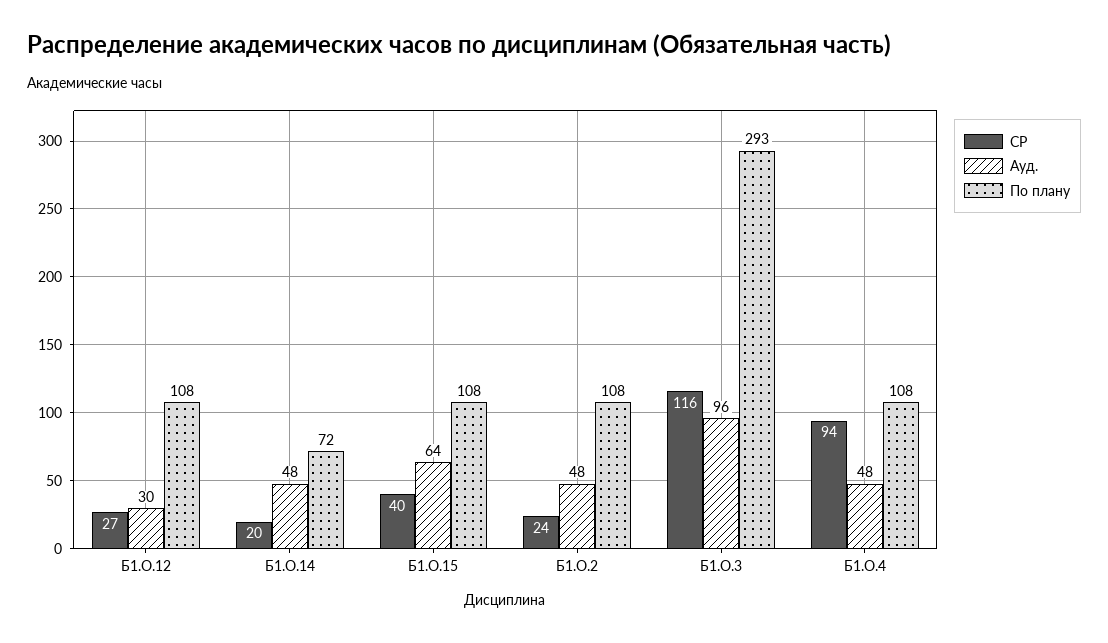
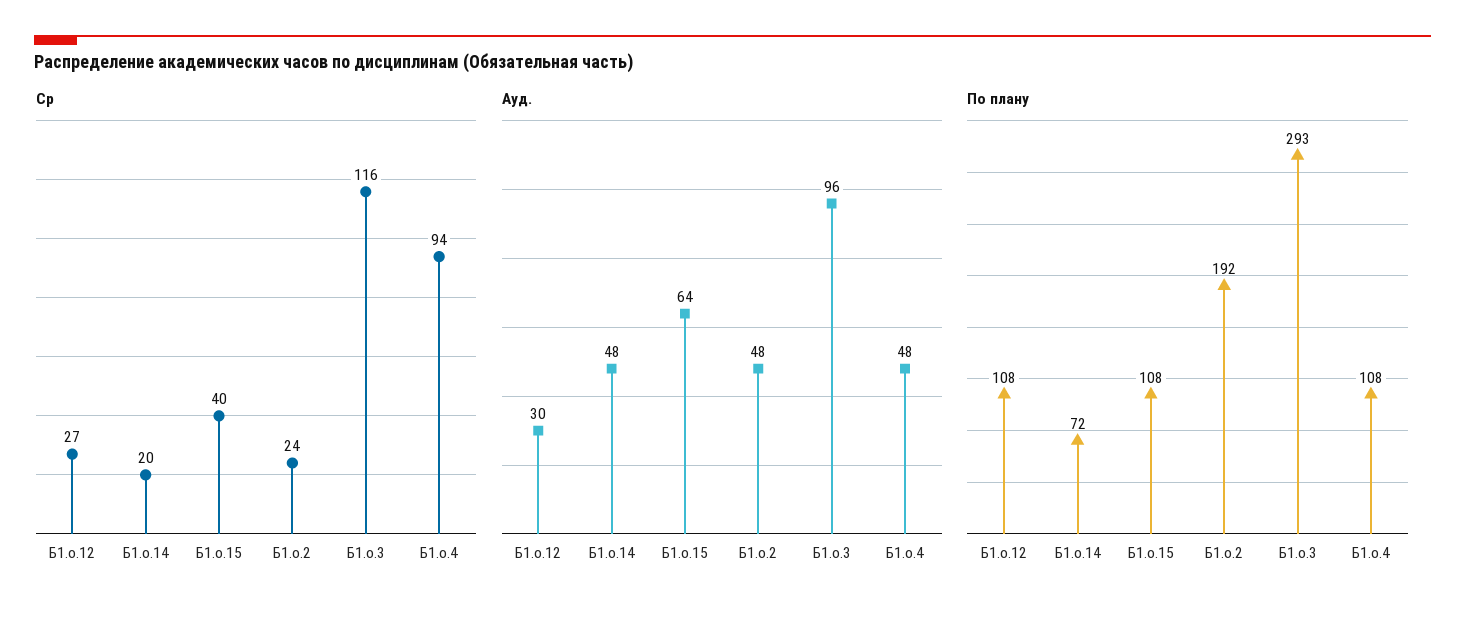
По плану, Б1.О.2: 108 -> 192

